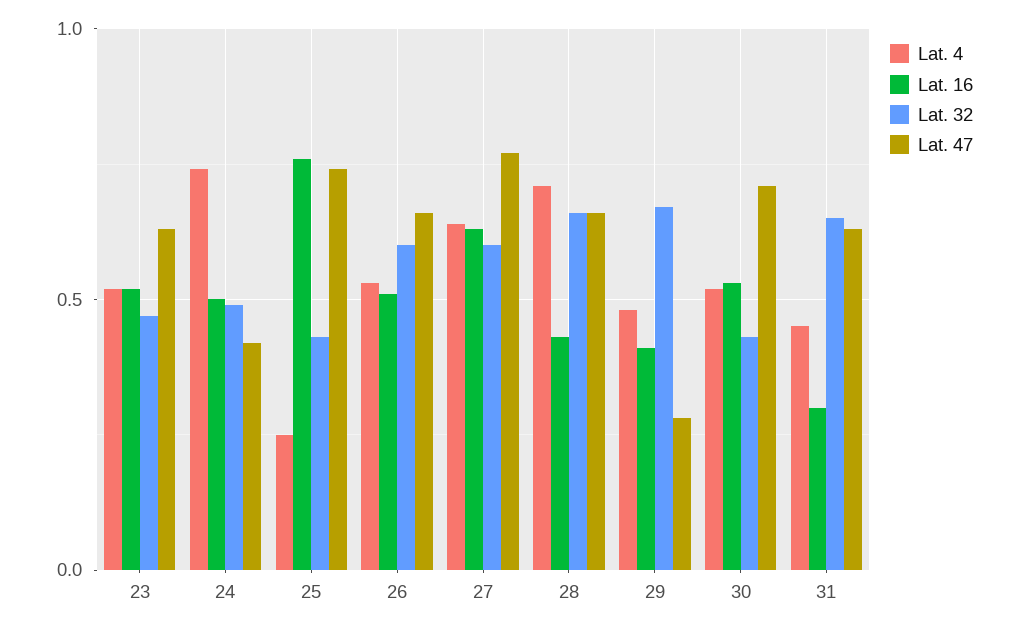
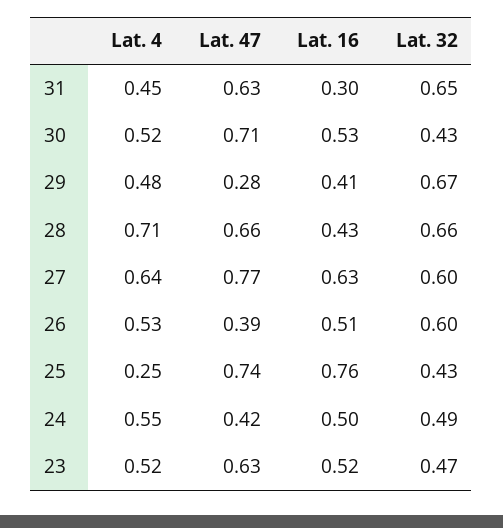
Lat. 4, 24: 0.75 -> 0.55
Lat. 47, 26: 0.65 -> 0.39

